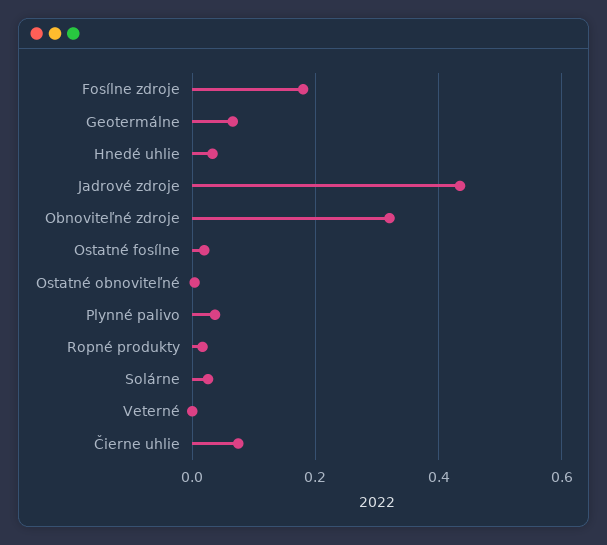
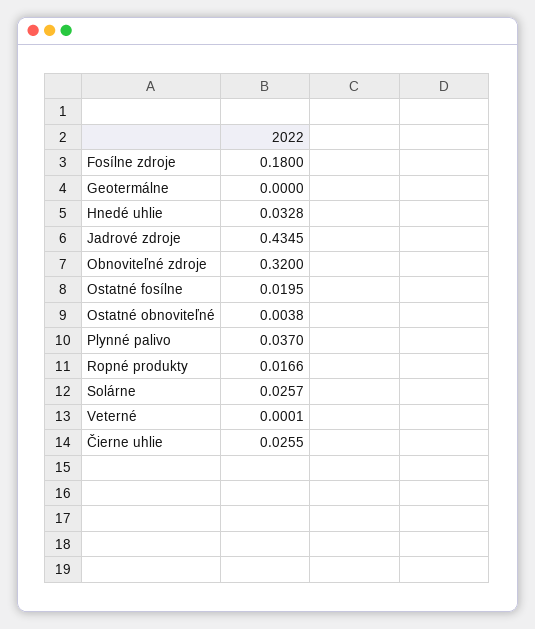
Geotermálne: 0.06 -> 0
Čierne uhlie: 0.08 -> 0.0255

